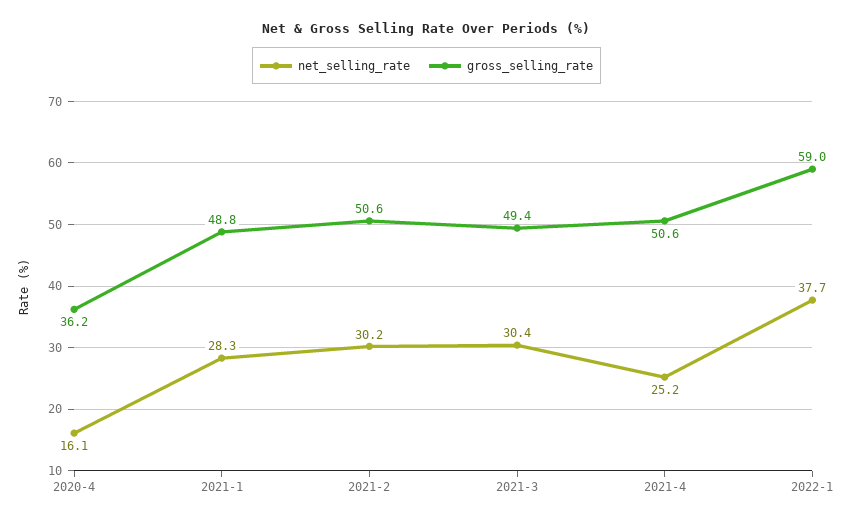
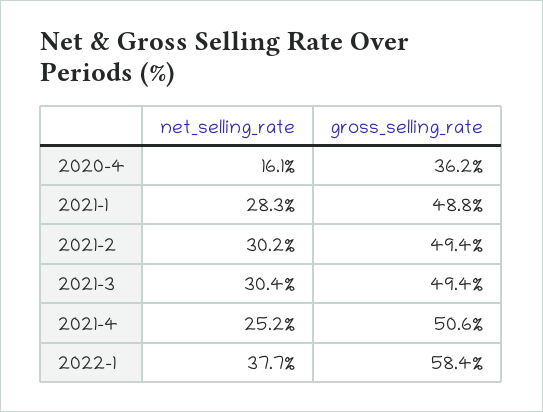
gross_selling_rate, 2021-2: 50.6 -> 49.4
gross_selling_rate, 2022-1: 59 -> 58.4

